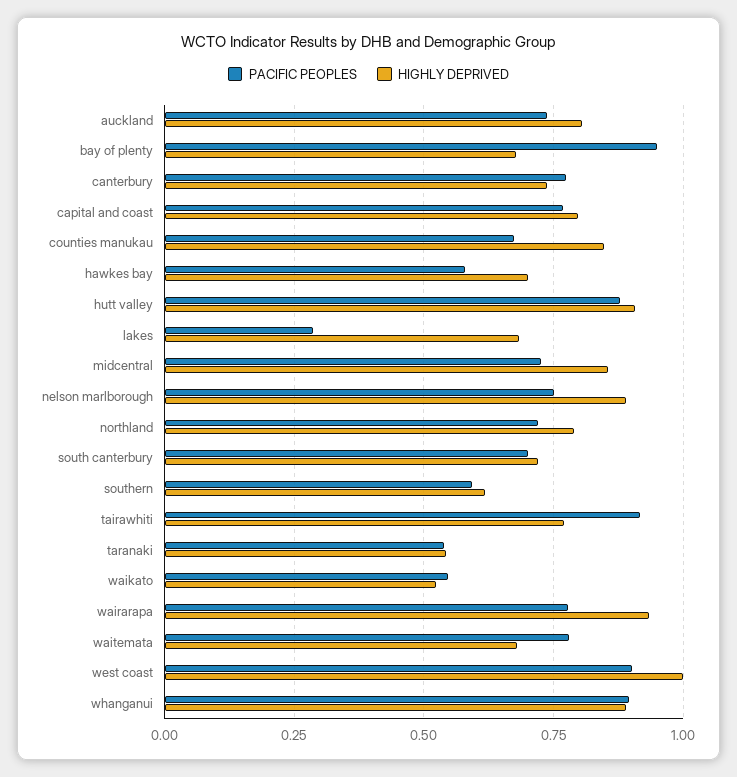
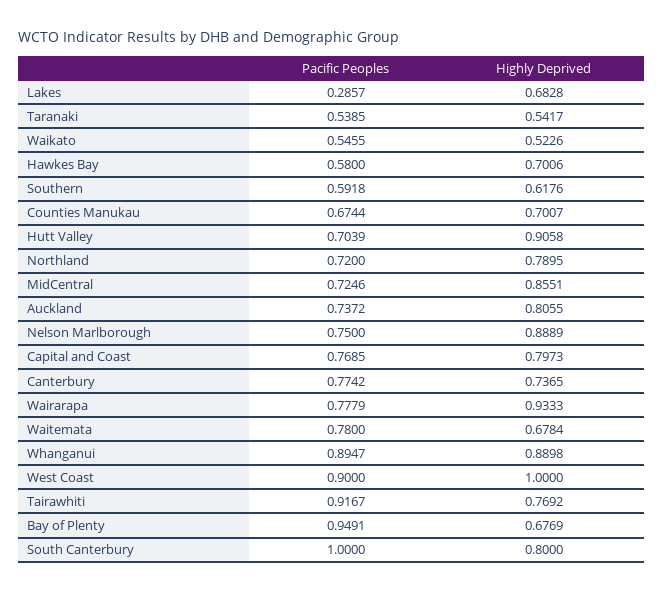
HIGHLY DEPRIVED, counties manukau: 0.85 -> 0.7007
PACIFIC PEOPLES, hutt valley: 0.875 -> 0.7039
PACIFIC PEOPLES, south canterbury: 0.7 -> 1
HIGHLY DEPRIVED, south canterbury: 0.725 -> 0.8

